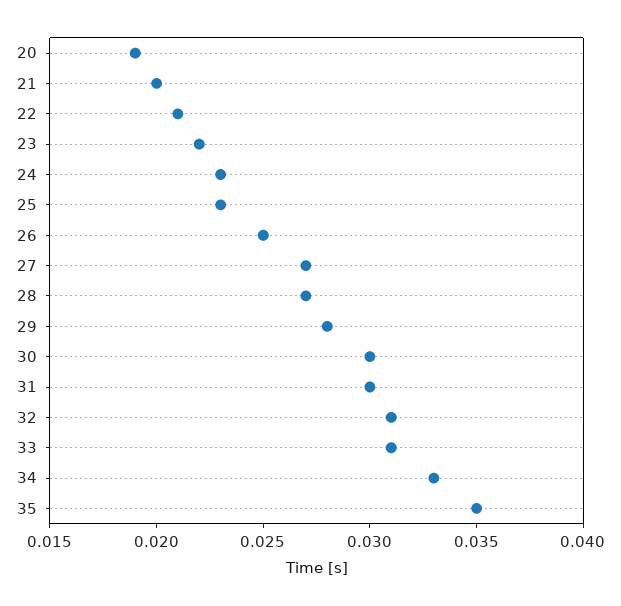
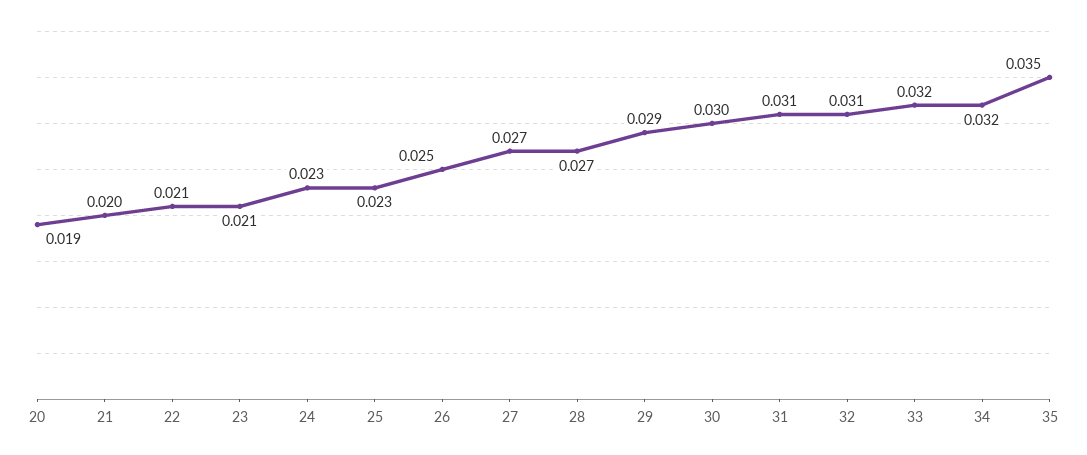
23: 0.022 -> 0.021
29: 0.028 -> 0.029
31: 0.03 -> 0.031
33: 0.031 -> 0.032
34: 0.033 -> 0.032

